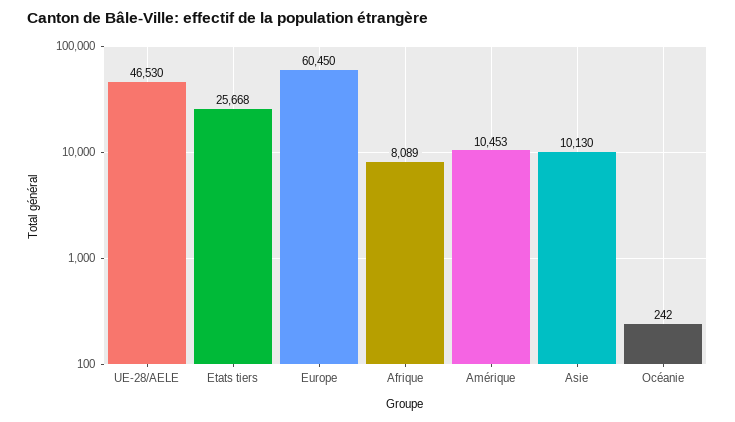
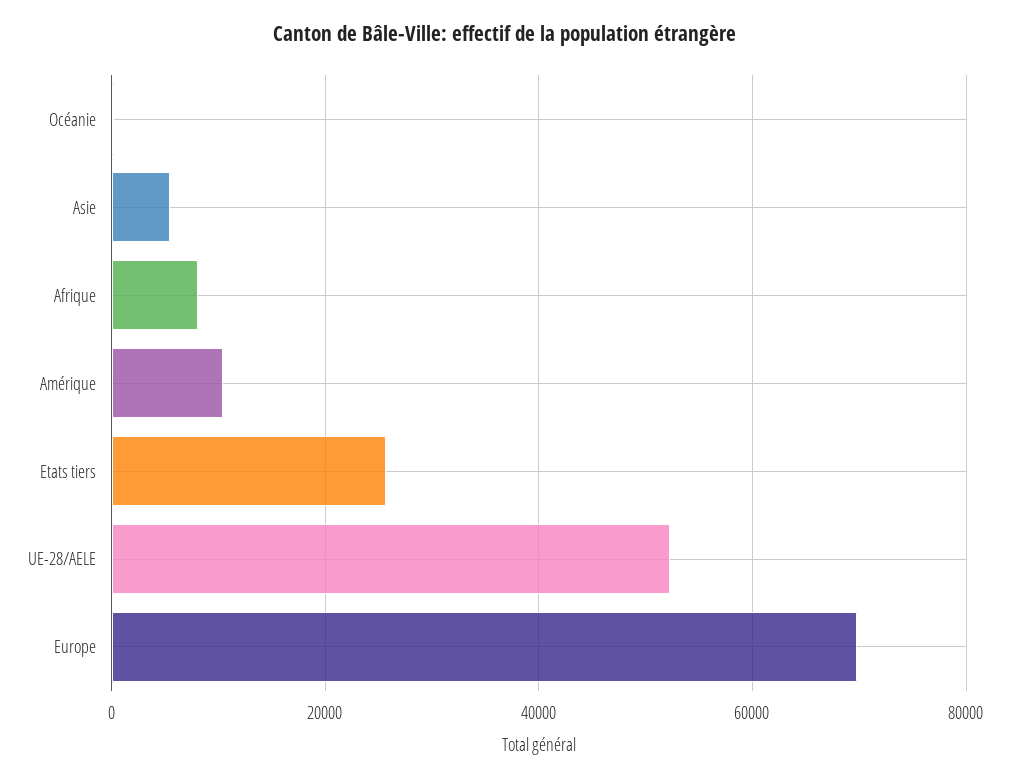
UE-28/AELE: 46530 -> 52000
Europe: 60450 -> 70000
Asie: 10130 -> 6000

